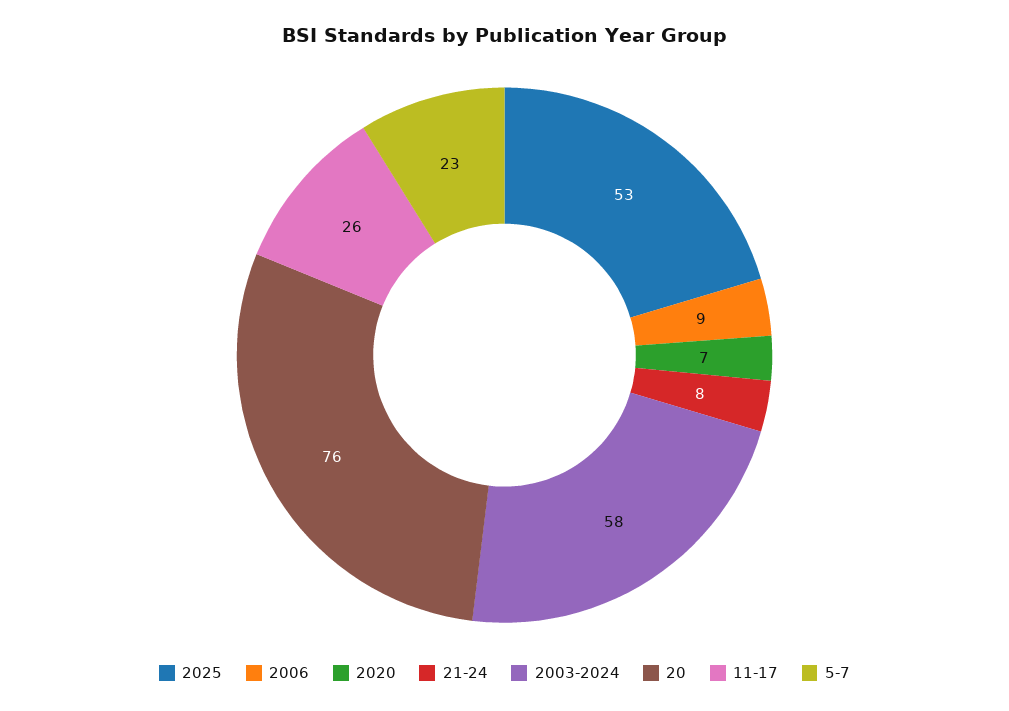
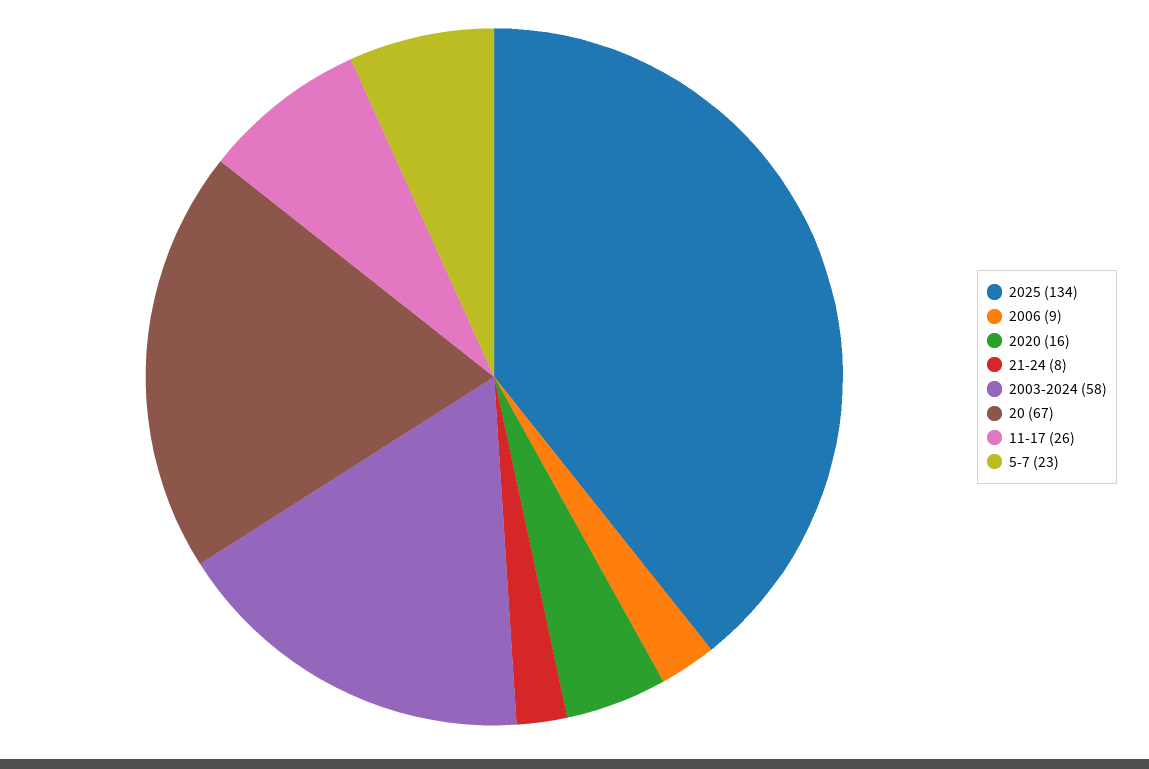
2025: 53 -> 134
2020: 7 -> 16
20: 76 -> 67

